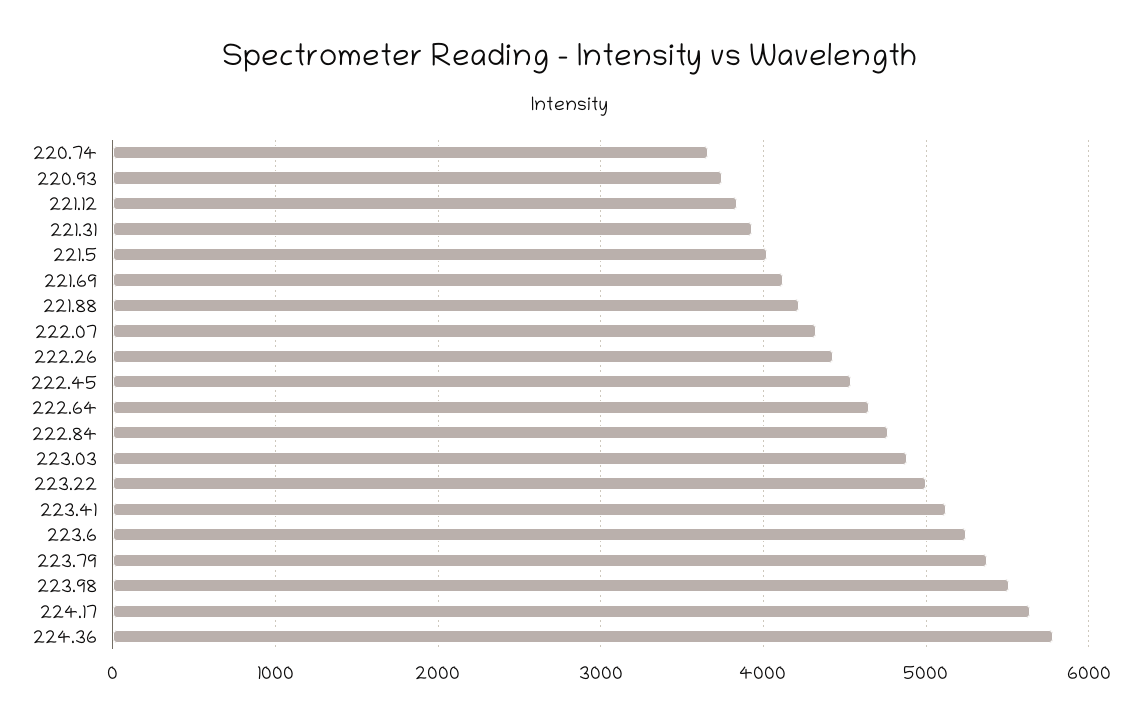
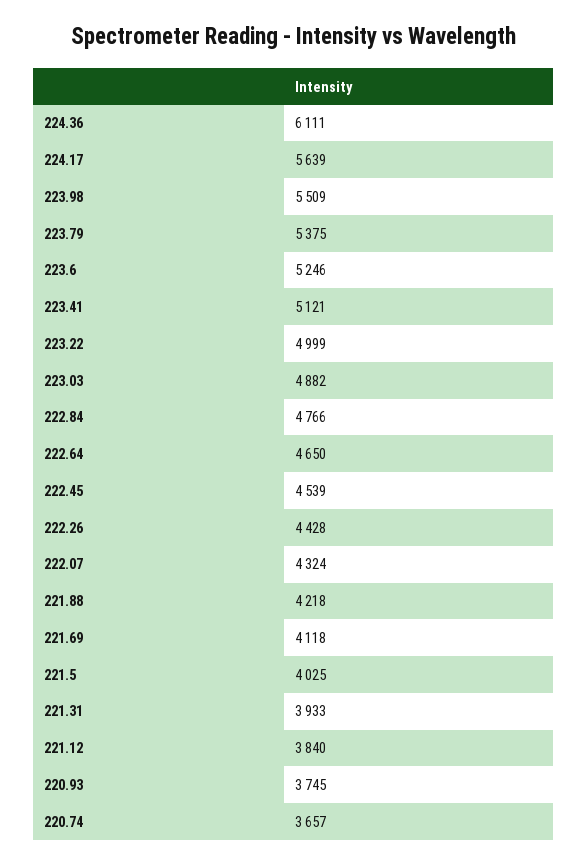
224.36: 5800 -> 6111

